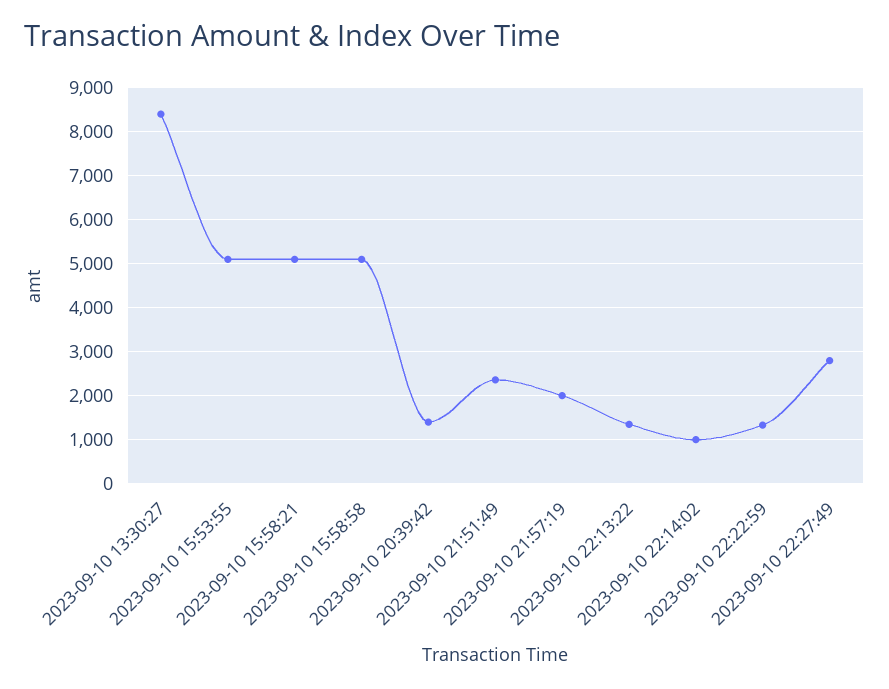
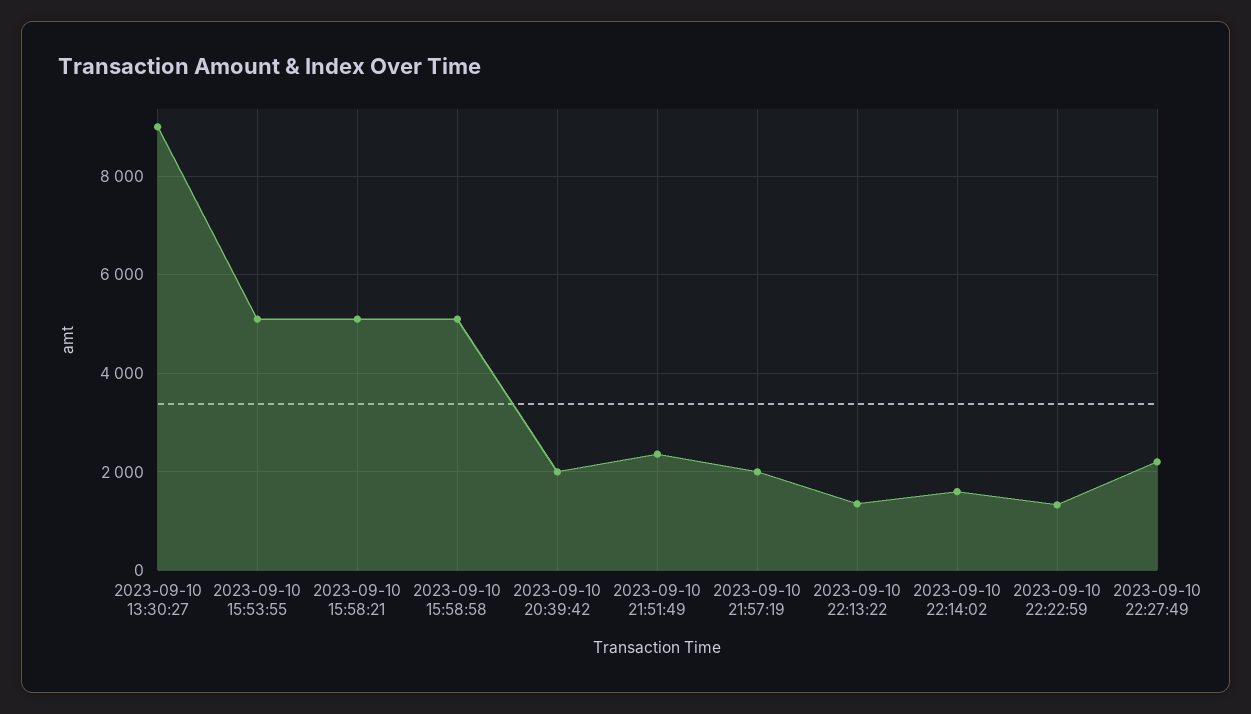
2023-09-10 13:30:27: 8400 -> 9000
2023-09-10 20:39:42: 1400 -> 2000
2023-09-10 22:14:02: 1000 -> 1600
2023-09-10 22:27:49: 2800 -> 2200

